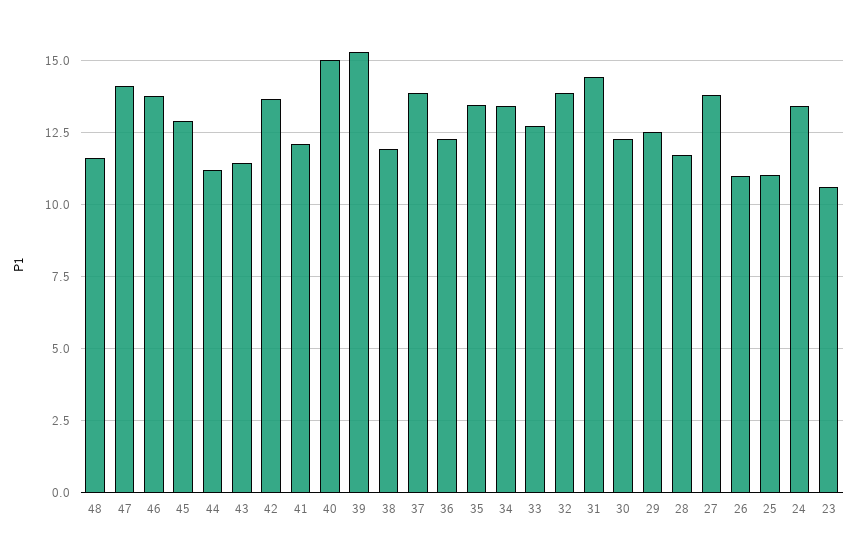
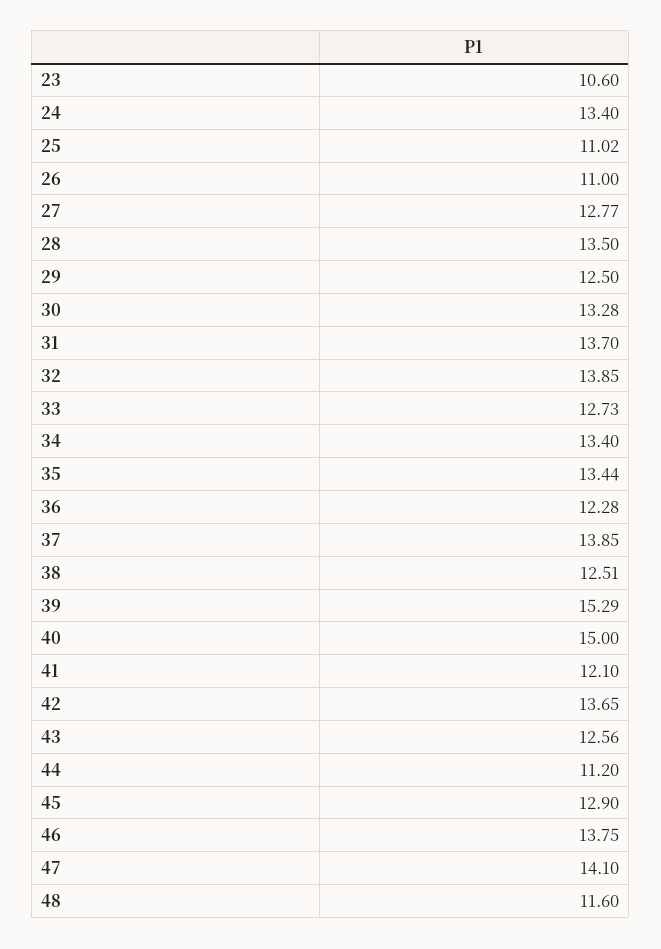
43: 11.5 -> 12.56
38: 12 -> 12.51
31: 14.5 -> 13.7
30: 12.25 -> 13.28
28: 11.75 -> 13.5
27: 13.75 -> 12.77

